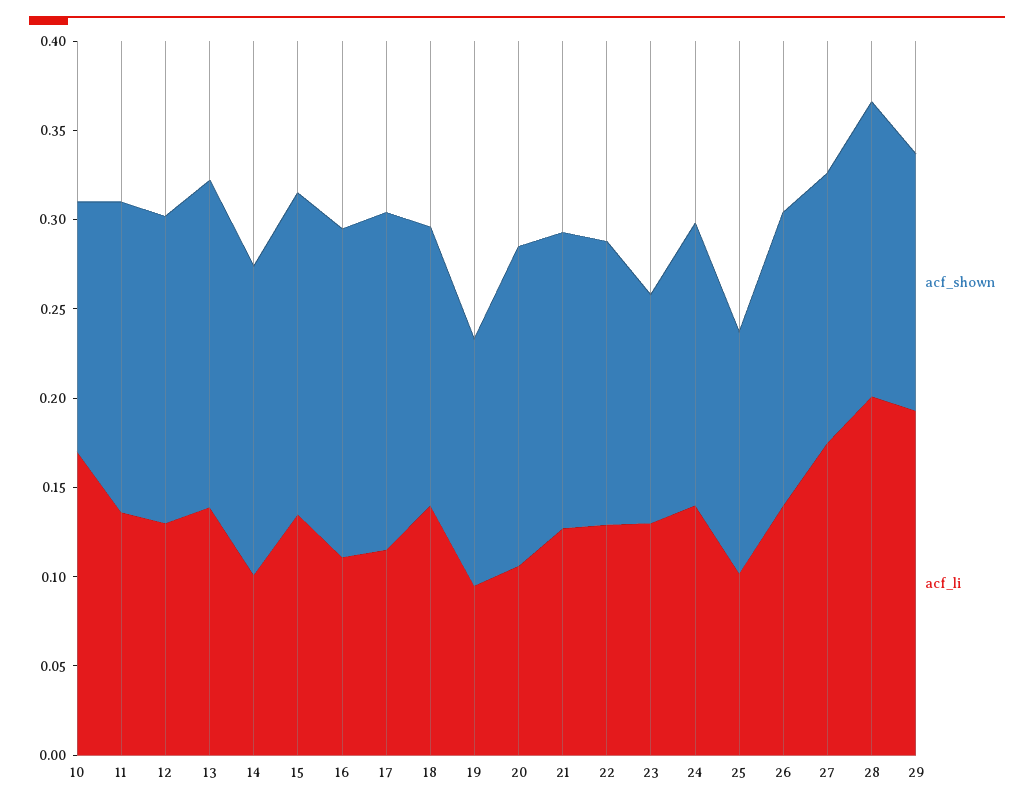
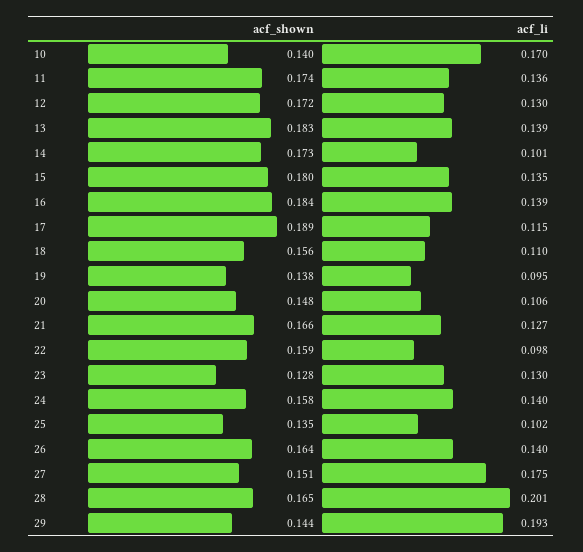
acf_li, 16: 0.11 -> 0.139
acf_li, 18: 0.14 -> 0.11
acf_shown, 20: 0.18 -> 0.148
acf_li, 22: 0.13 -> 0.098

